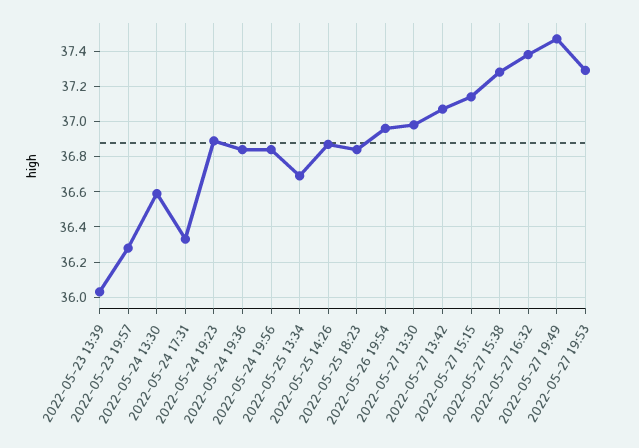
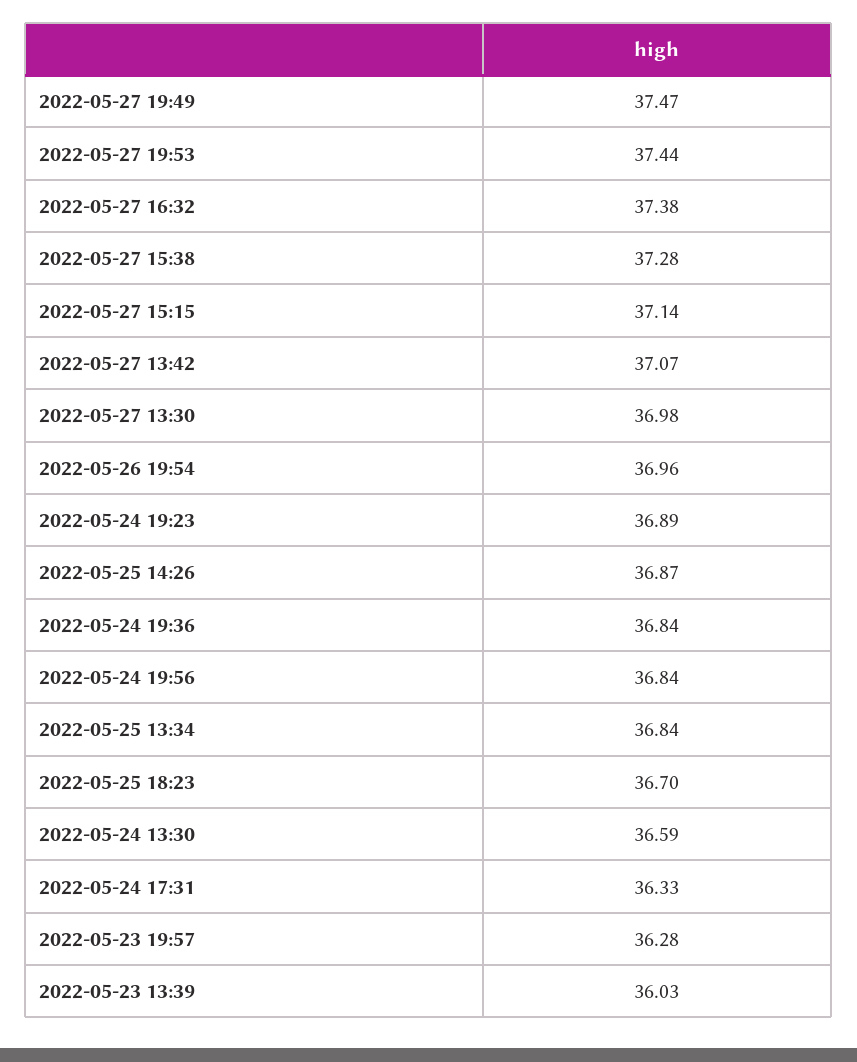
2022-05-25 13:34: 36.7 -> 36.84
2022-05-25 18:23: 36.85 -> 36.7
2022-05-27 19:53: 37.3 -> 37.44

